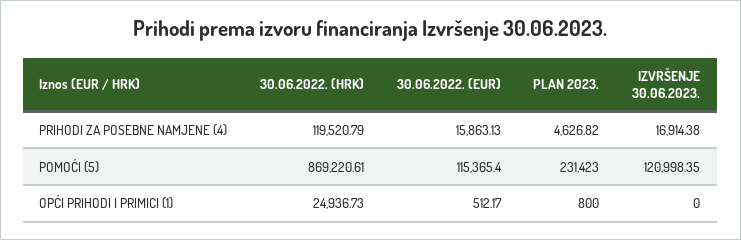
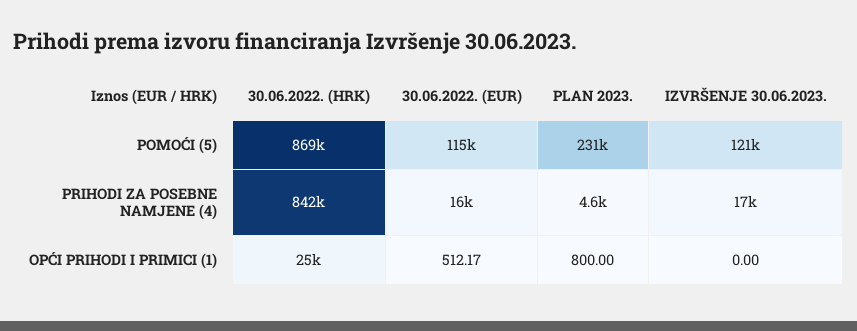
30.06.2022. (HRK), PRIHODI ZA POSEBNE NAMJENE (4): 119520.79 -> 842000

